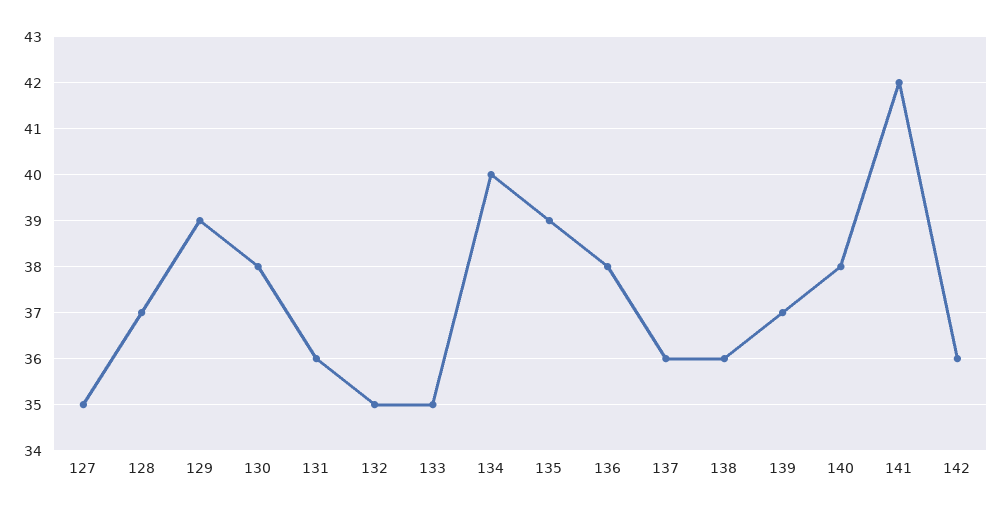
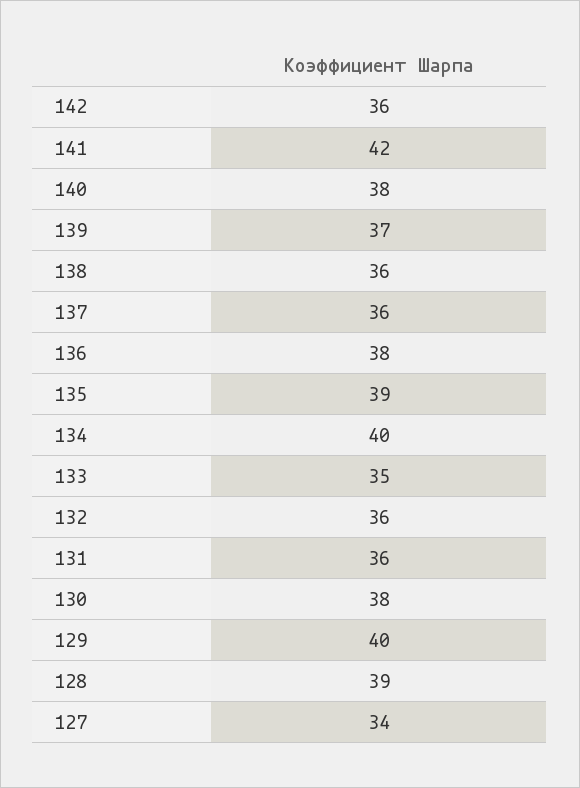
127: 35 -> 34
128: 37 -> 39
129: 39 -> 40
132: 35 -> 36

